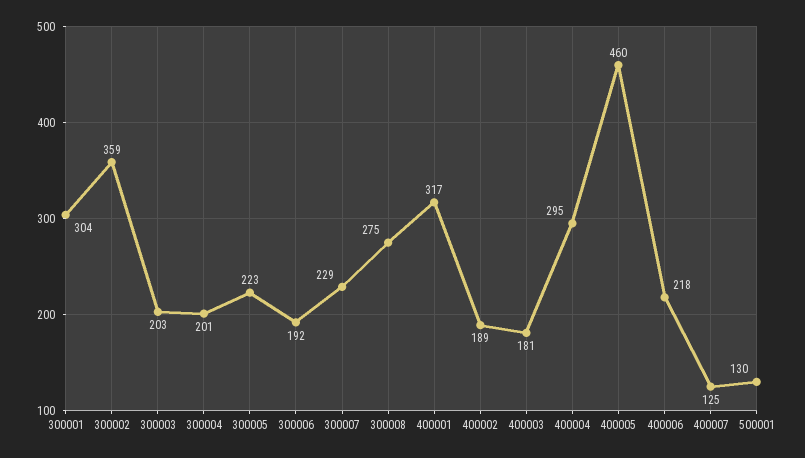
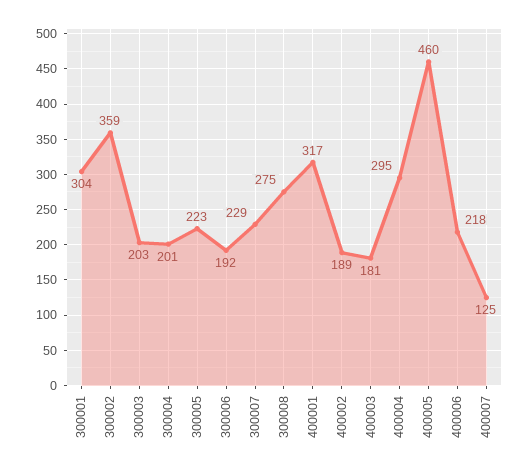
500001: 130 -> none

